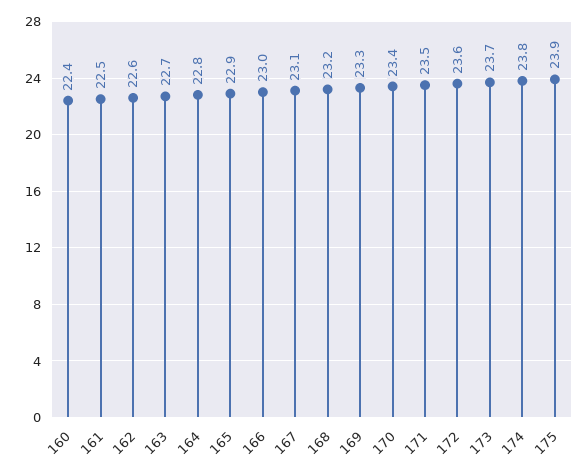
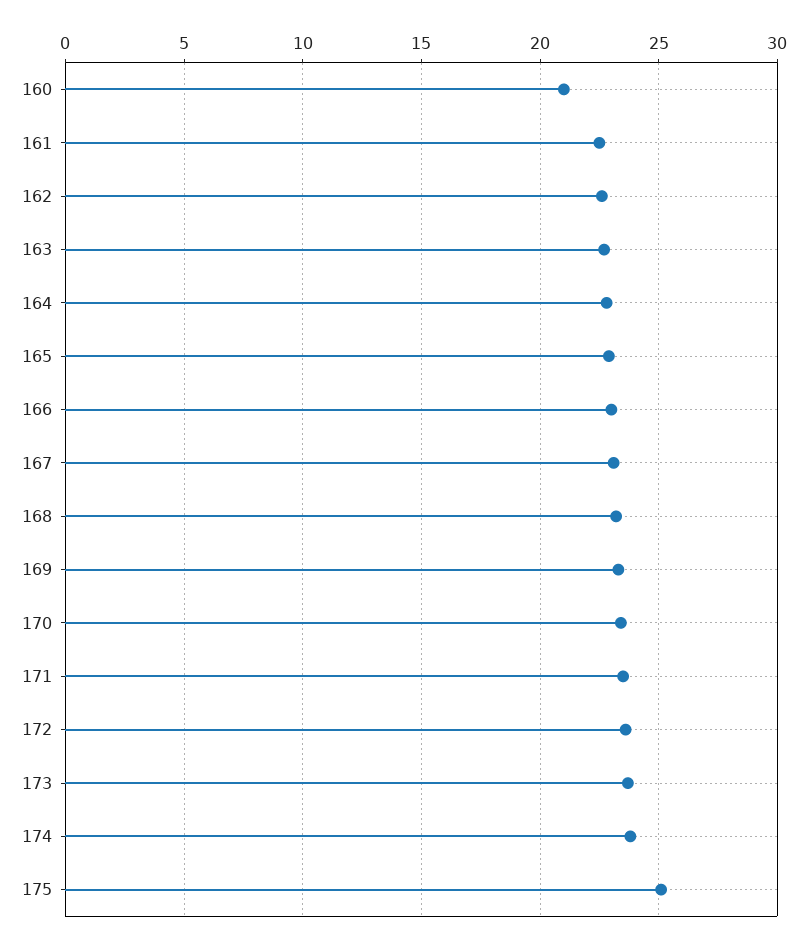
160: 22.4 -> 21
175: 23.9 -> 25

